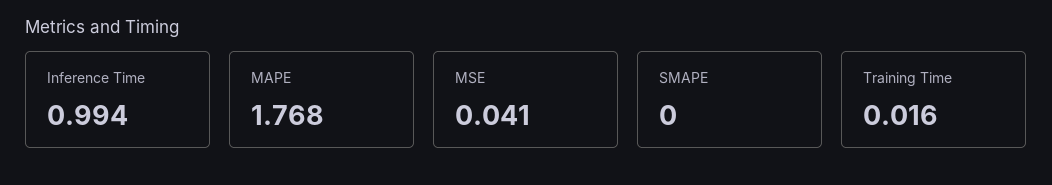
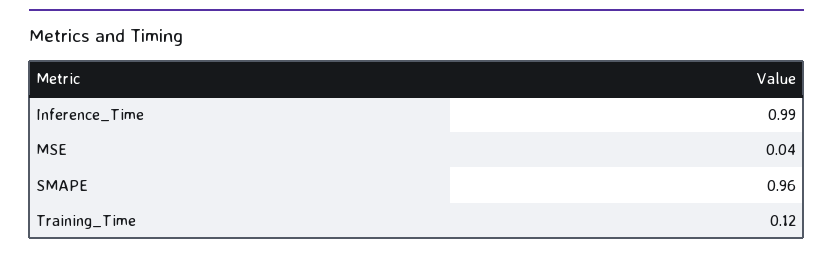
MAPE: 1.768 -> none
SMAPE: 0 -> 0.96
Training Time: 0.016 -> 0.12

